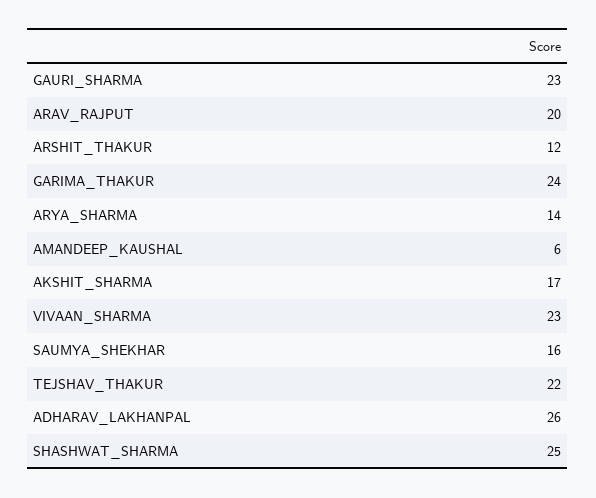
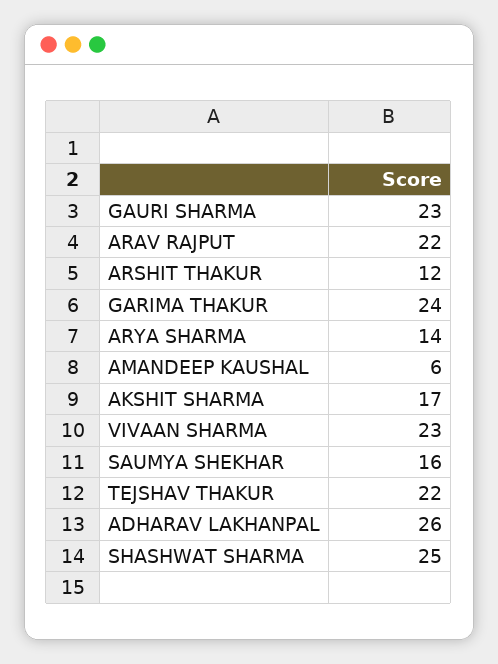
ARAV_RAJPUT: 20 -> 22

